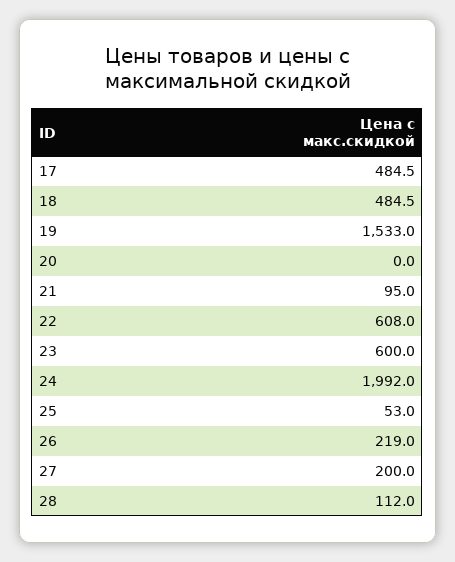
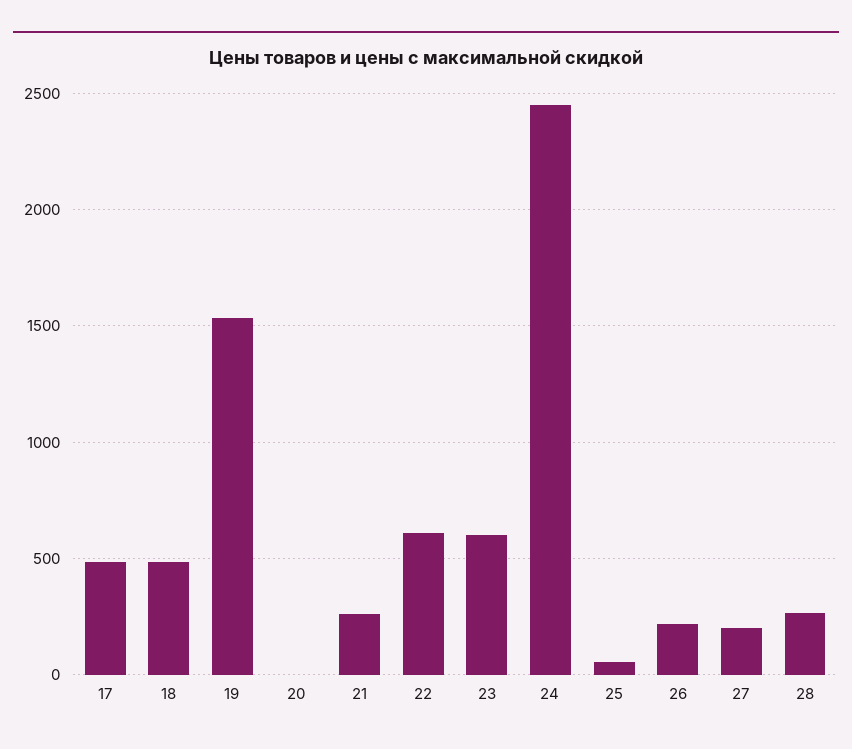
21: 95 -> 250
24: 1992 -> 2450
28: 112 -> 250

